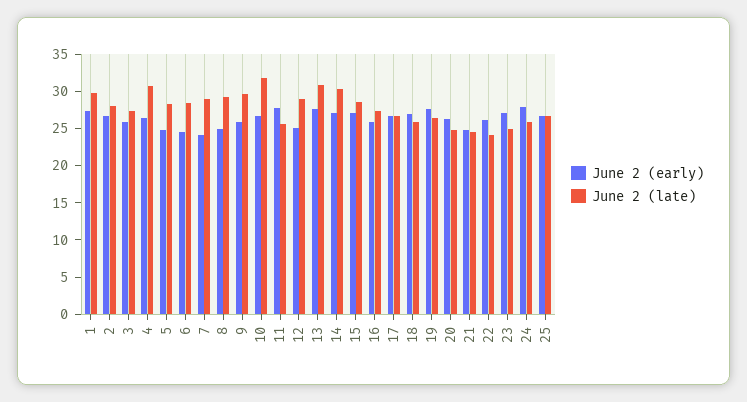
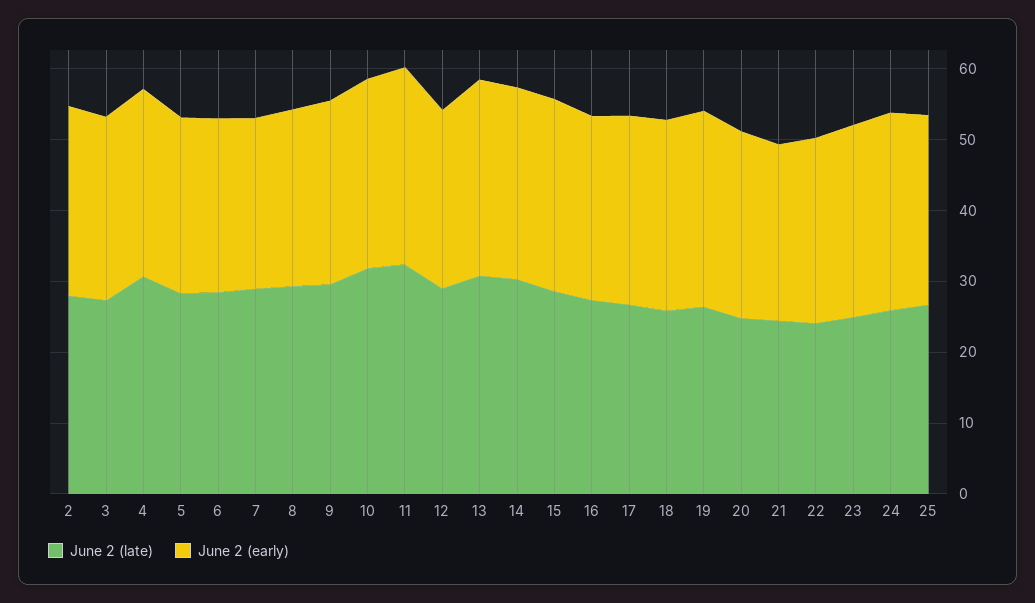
June 2 (early), 1: 27.5 -> none
June 2 (late), 1: 30 -> none
June 2 (late), 11: 25 -> 32

